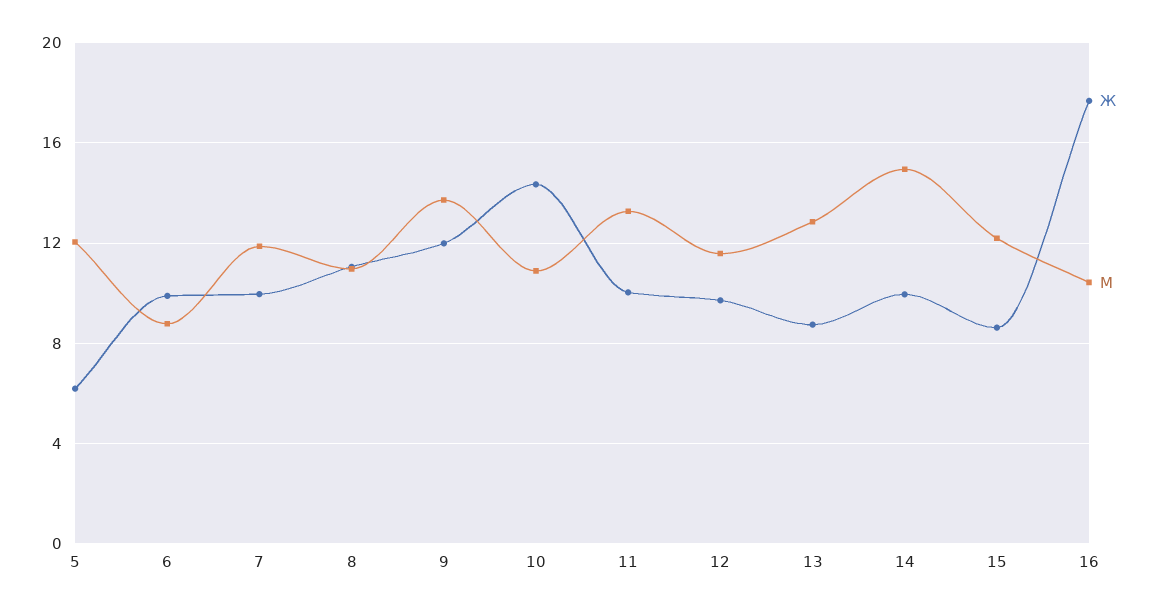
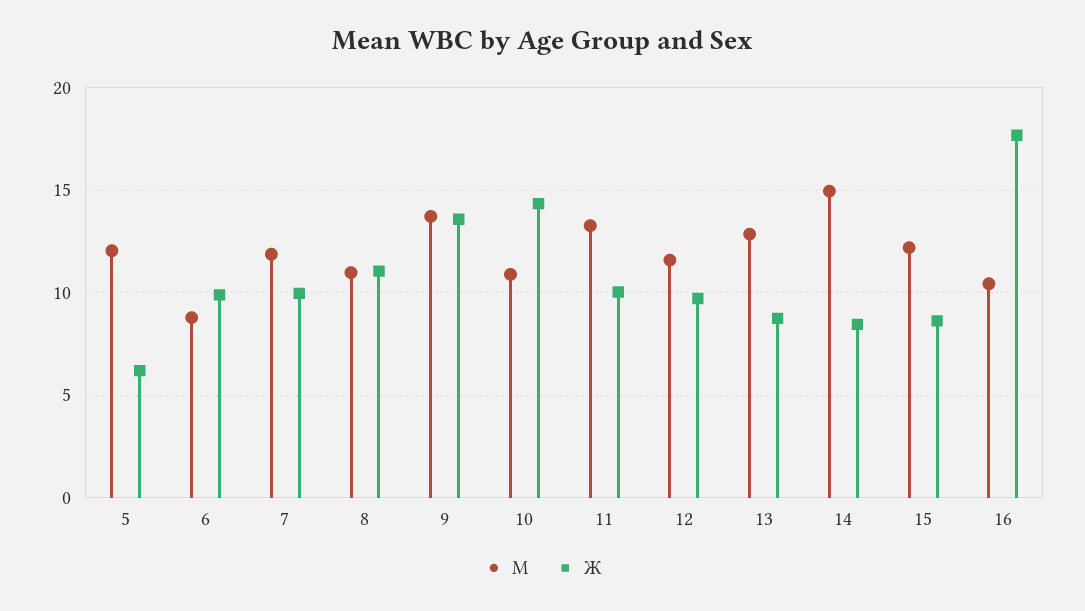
Ж, 9: 12 -> 13.5
Ж, 14: 10 -> 8.5

